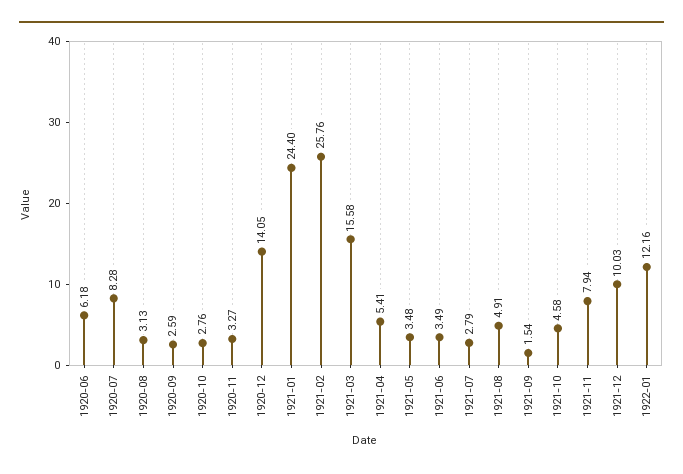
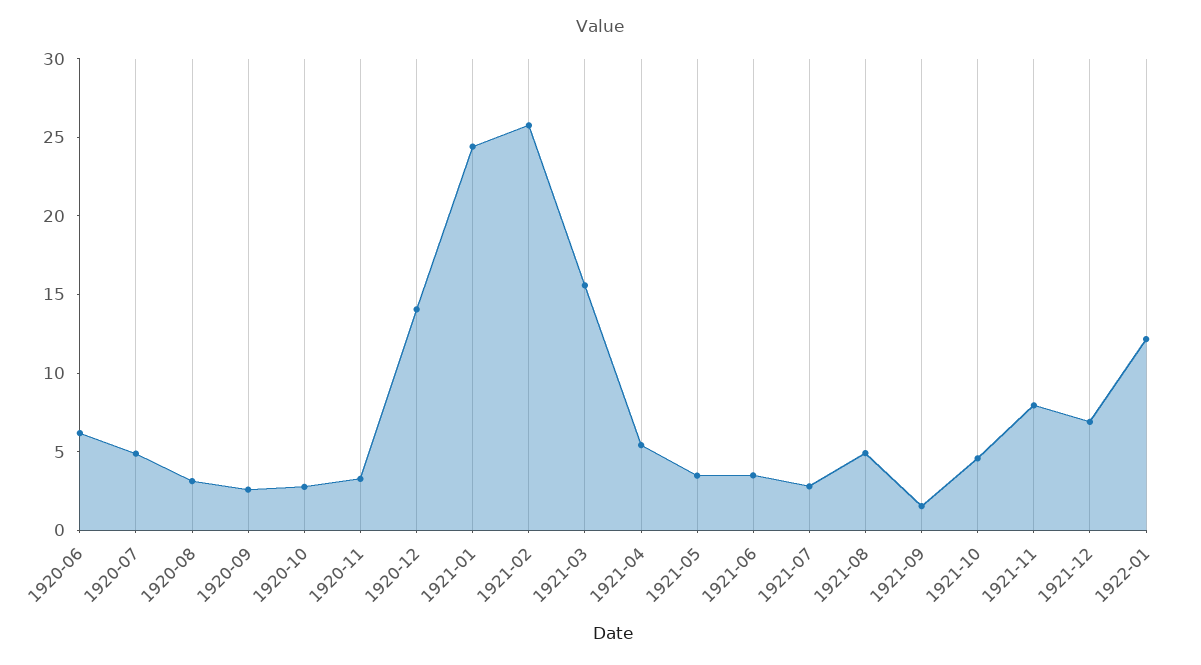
1920-07: 8.28 -> 5
1921-12: 10.03 -> 7

